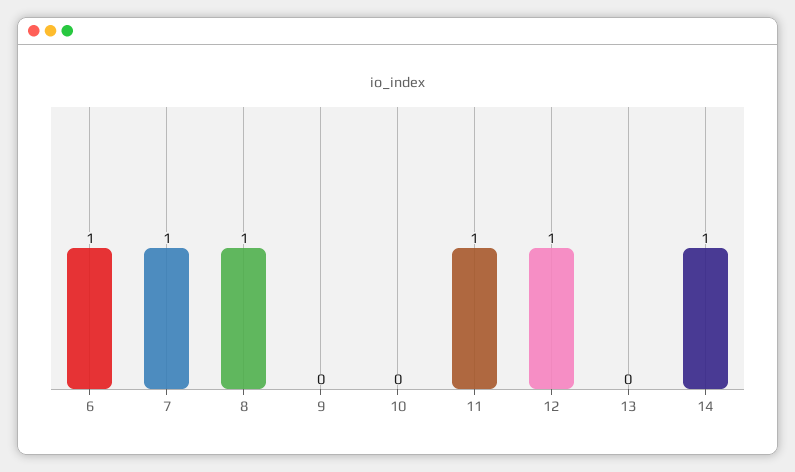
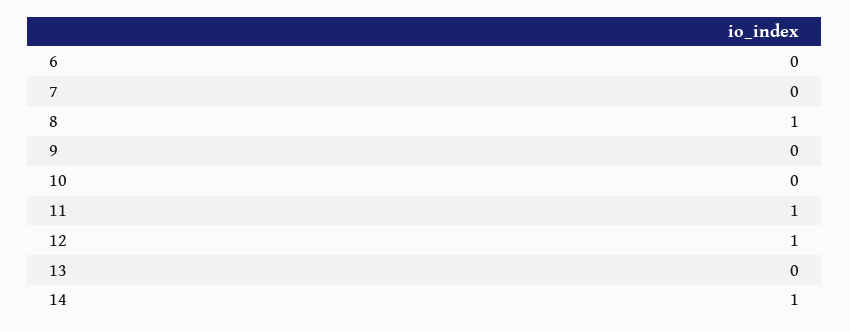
6: 1 -> 0
7: 1 -> 0

